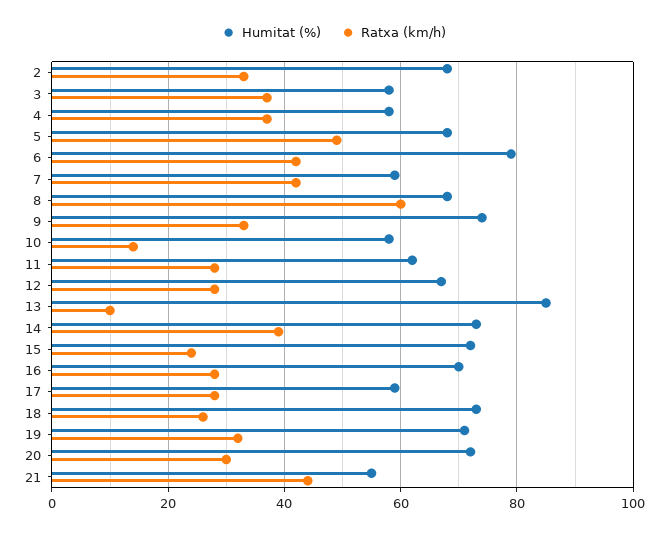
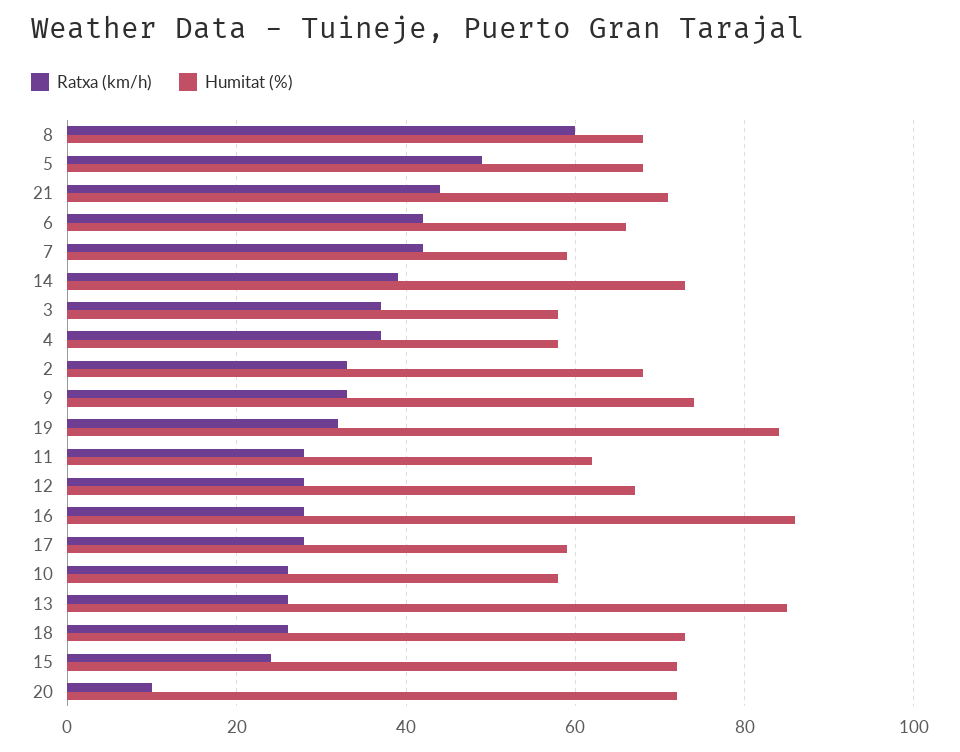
Humitat (%), 6: 80 -> 65
Ratxa (km/h), 10: 15 -> 25
Ratxa (km/h), 13: 10 -> 25
Humitat (%), 16: 70 -> 85
Humitat (%), 19: 70 -> 85
Ratxa (km/h), 20: 30 -> 10
Humitat (%), 21: 55 -> 70

